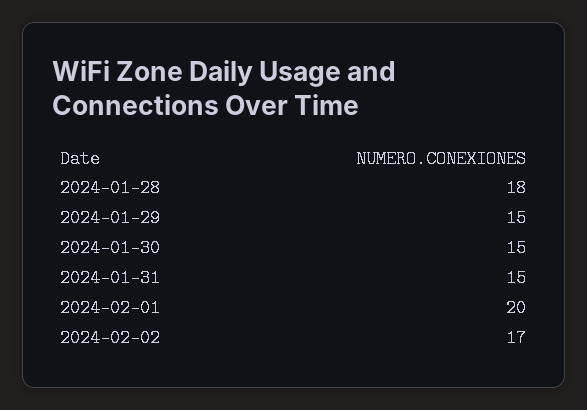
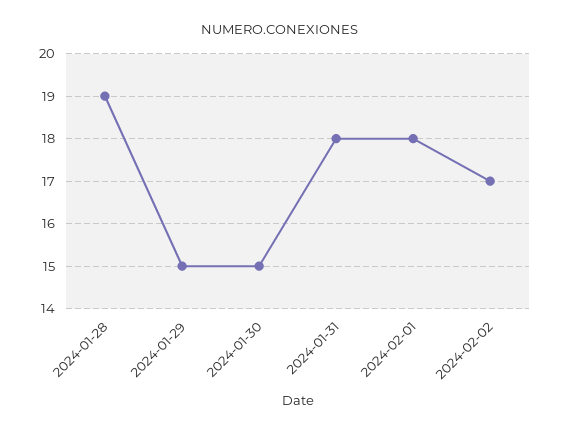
2024-01-28: 18 -> 19
2024-01-31: 15 -> 18
2024-02-01: 20 -> 18

